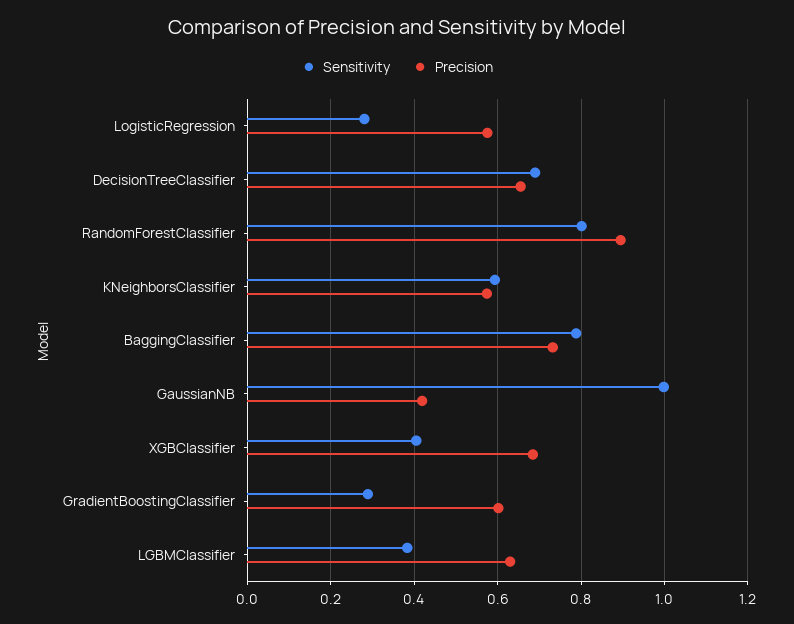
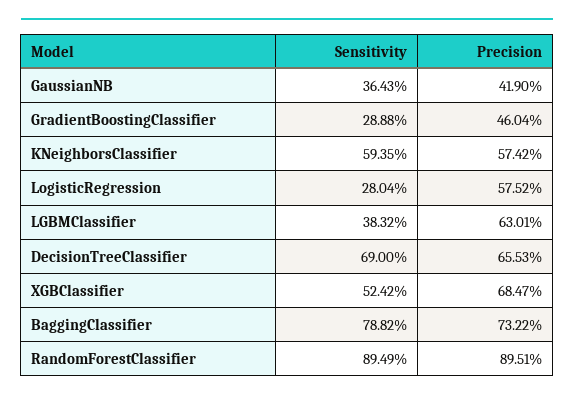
Sensitivity, RandomForestClassifier: 0.8 -> 0.8949
Sensitivity, GaussianNB: 1 -> 0.3643
Sensitivity, XGBClassifier: 0.4 -> 0.5242
Precision, GradientBoostingClassifier: 0.6 -> 0.4604

